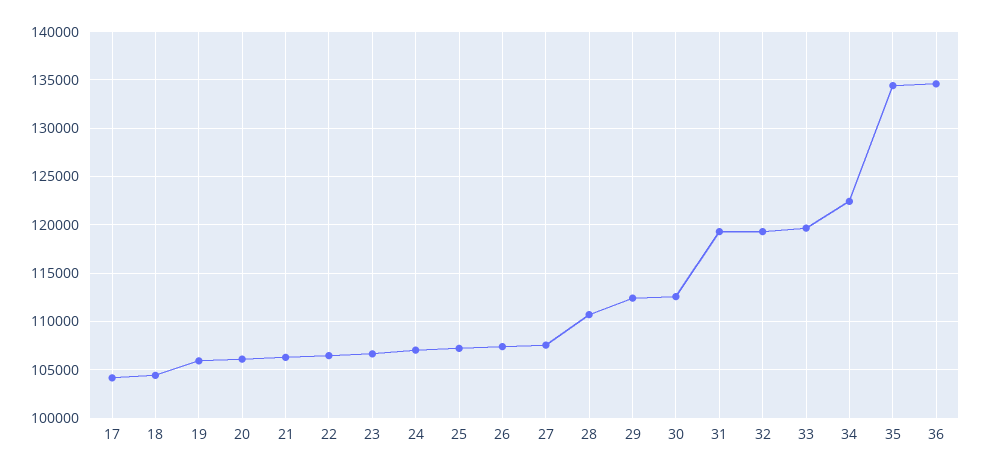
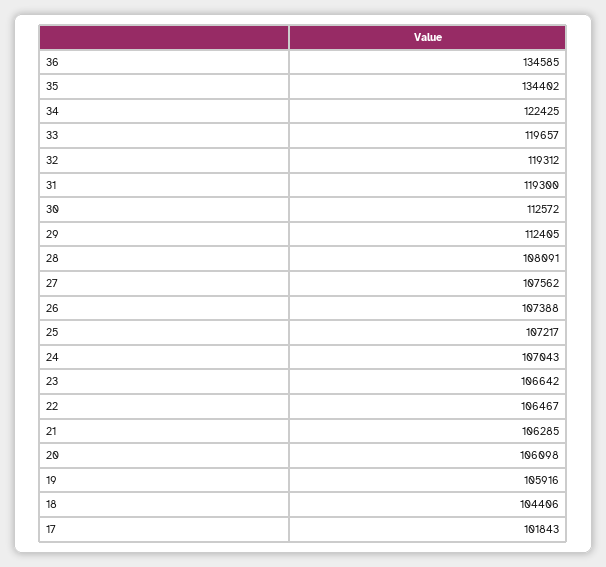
17: 104000 -> 101843
28: 111000 -> 108091

